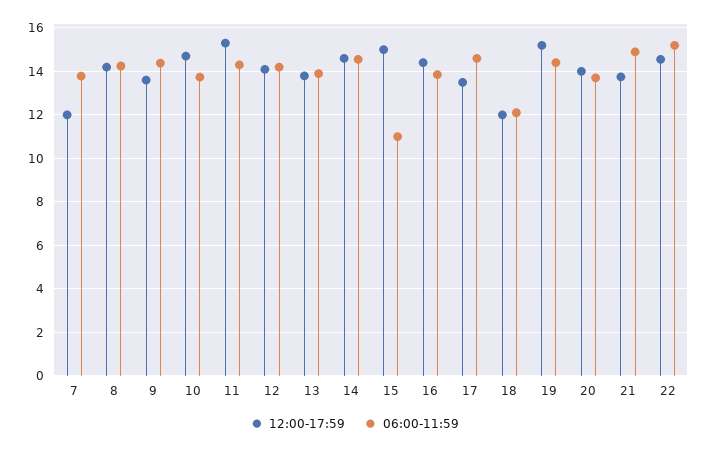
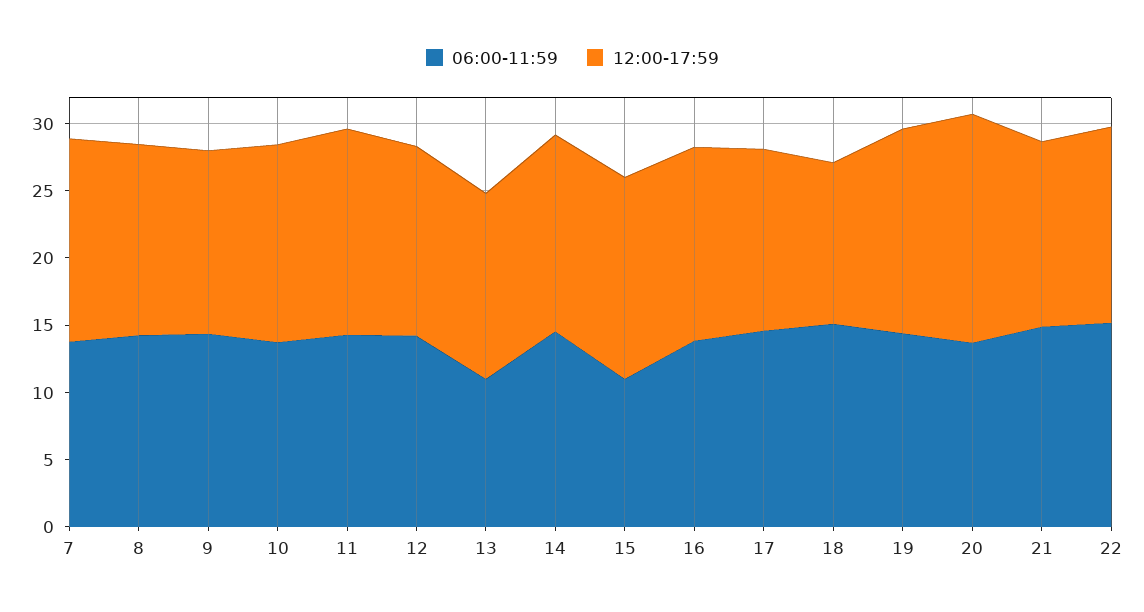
12:00-17:59, 7: 12 -> 15
06:00-11:59, 13: 14 -> 11
06:00-11:59, 18: 12 -> 15
12:00-17:59, 20: 14 -> 17

